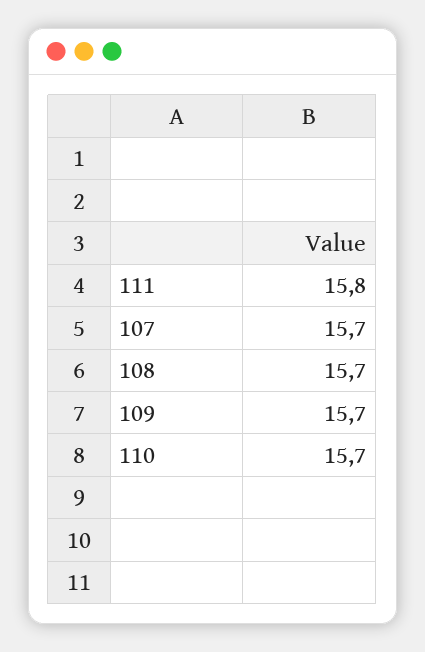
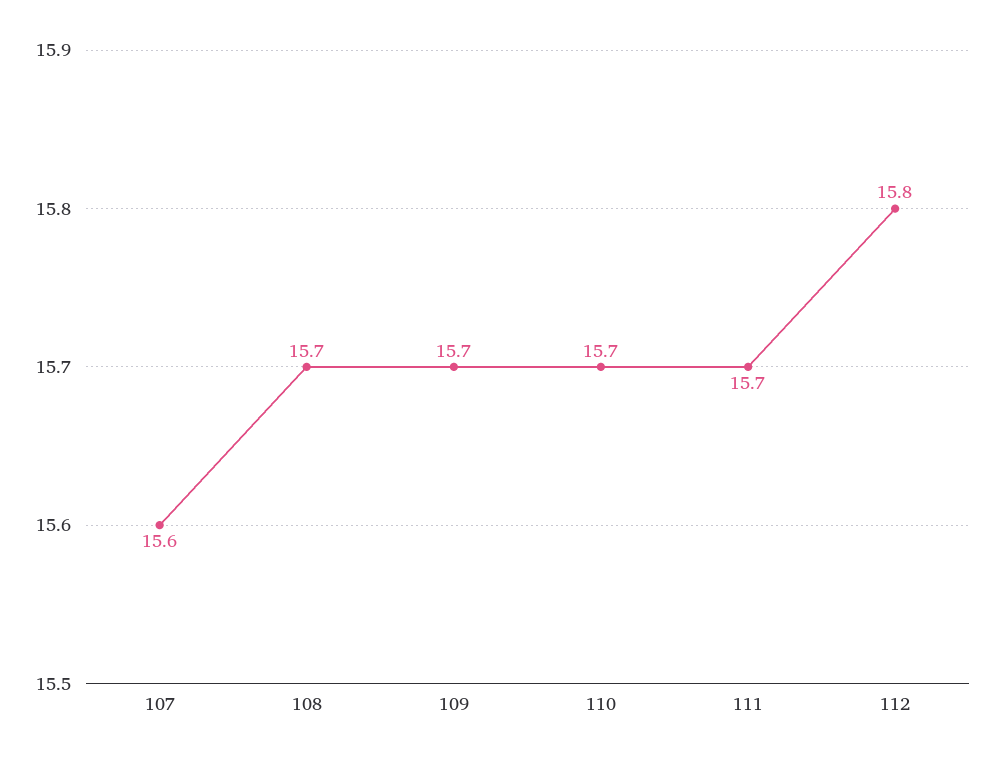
111: 15.8 -> 15.7
107: 15.7 -> 15.6
112: none -> 15.8

